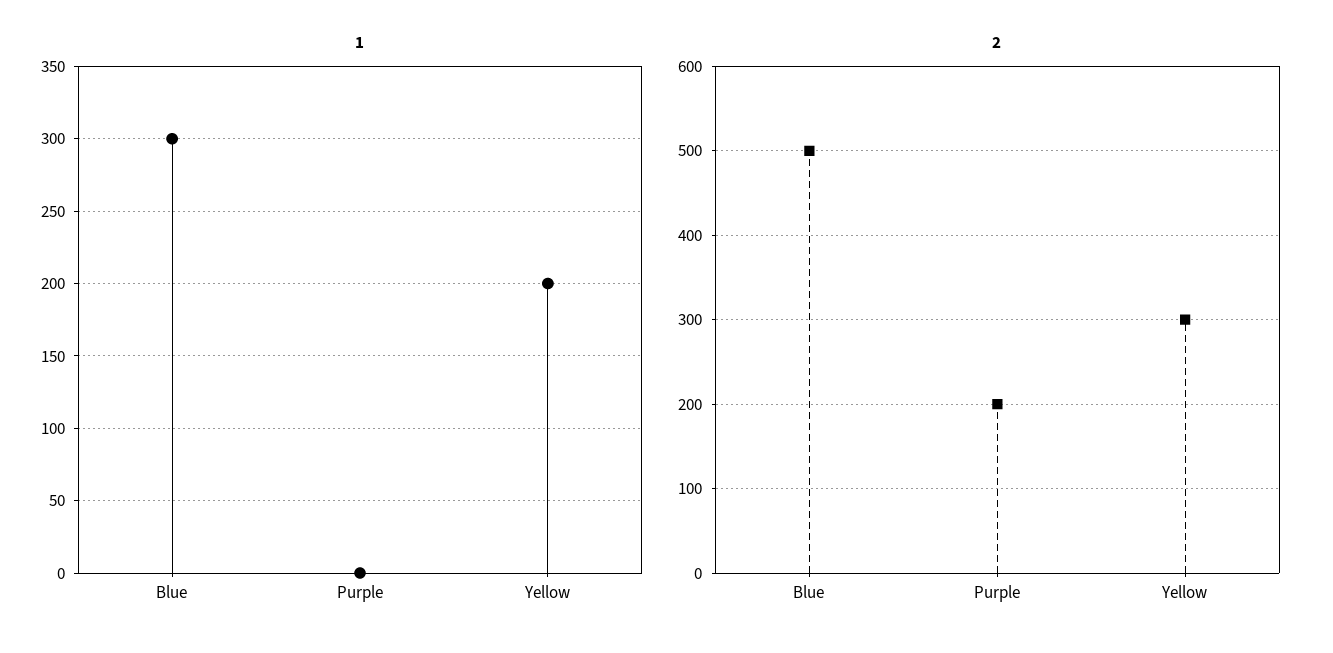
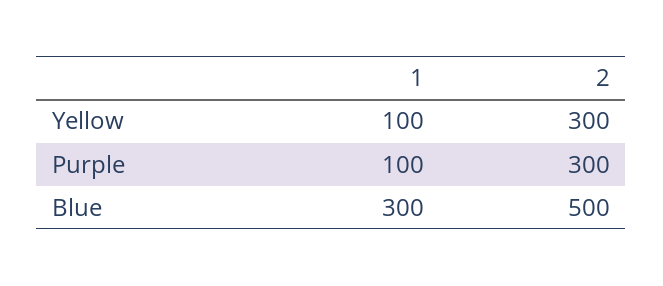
1, Purple: 0 -> 100
1, Yellow: 200 -> 100
2, Purple: 200 -> 300

